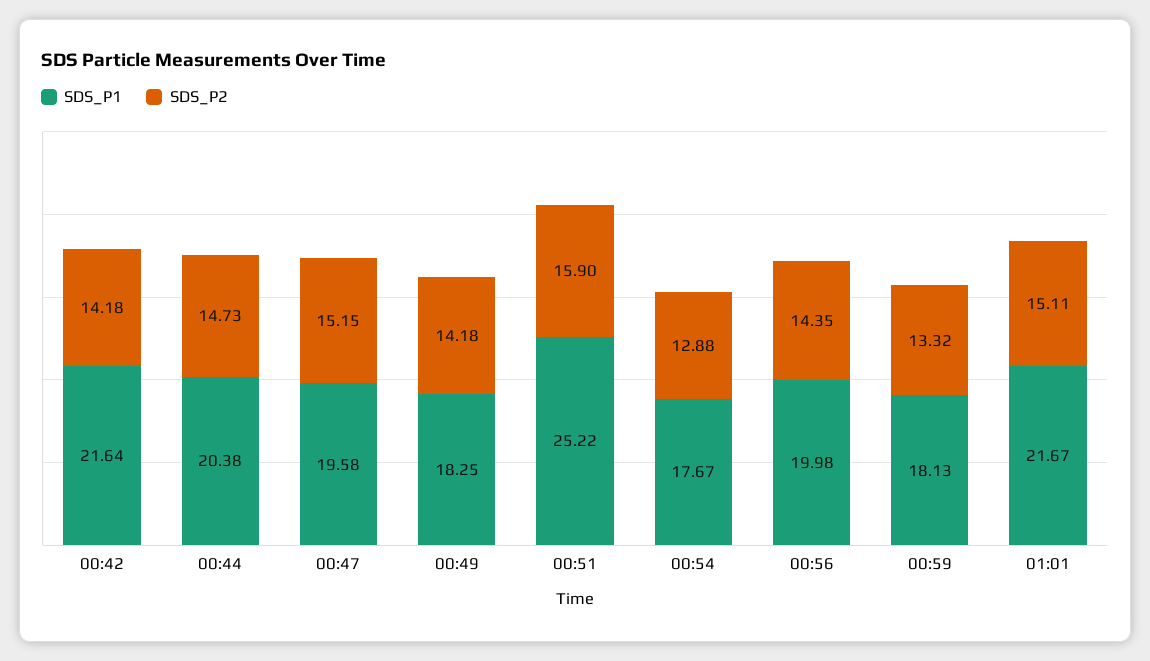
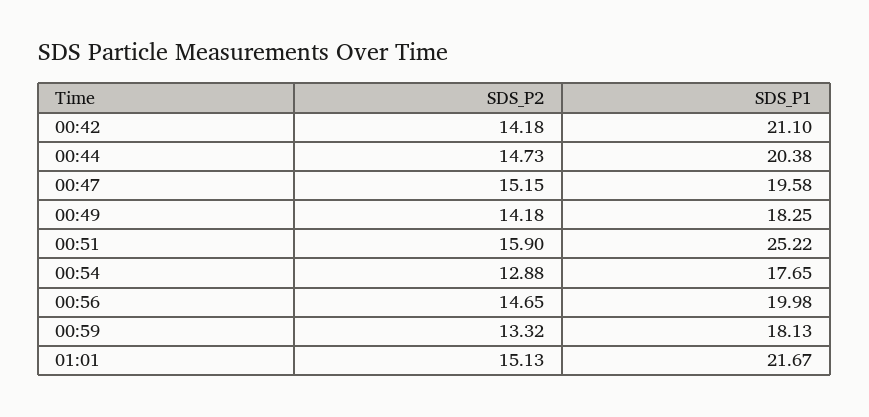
SDS_P1, 00:42: 21.64 -> 21.1
SDS_P1, 00:54: 17.67 -> 17.65
SDS_P2, 00:56: 14.35 -> 14.65
SDS_P2, 01:01: 15.11 -> 15.13

